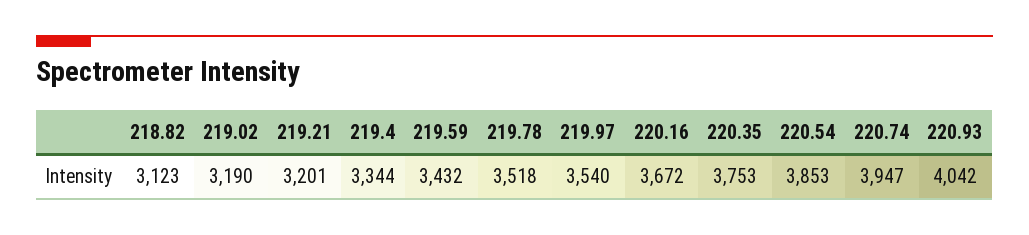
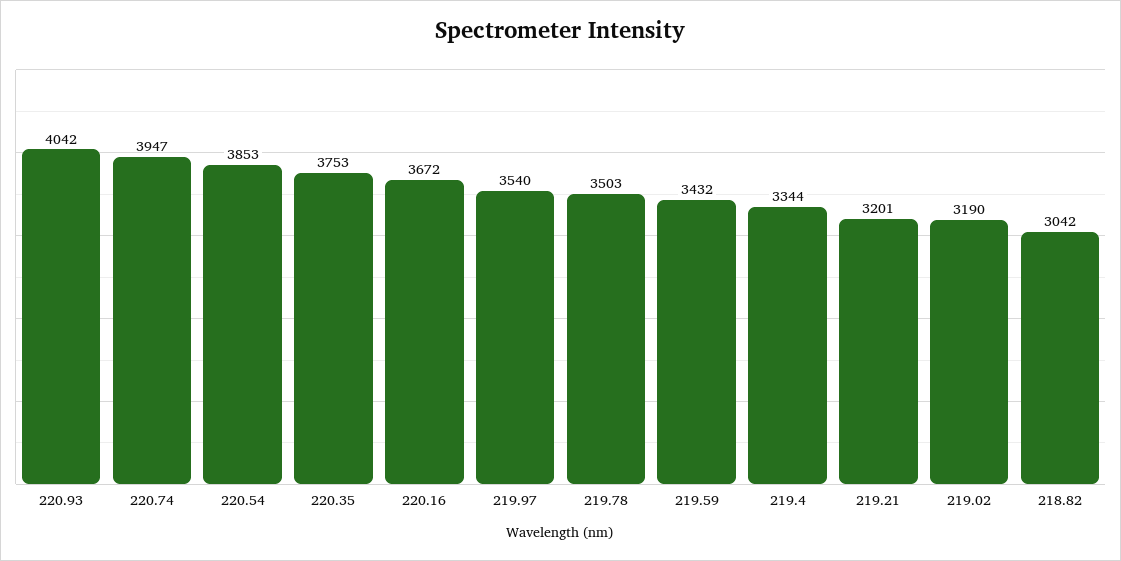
218.82: 3123 -> 3042
219.78: 3518 -> 3503

